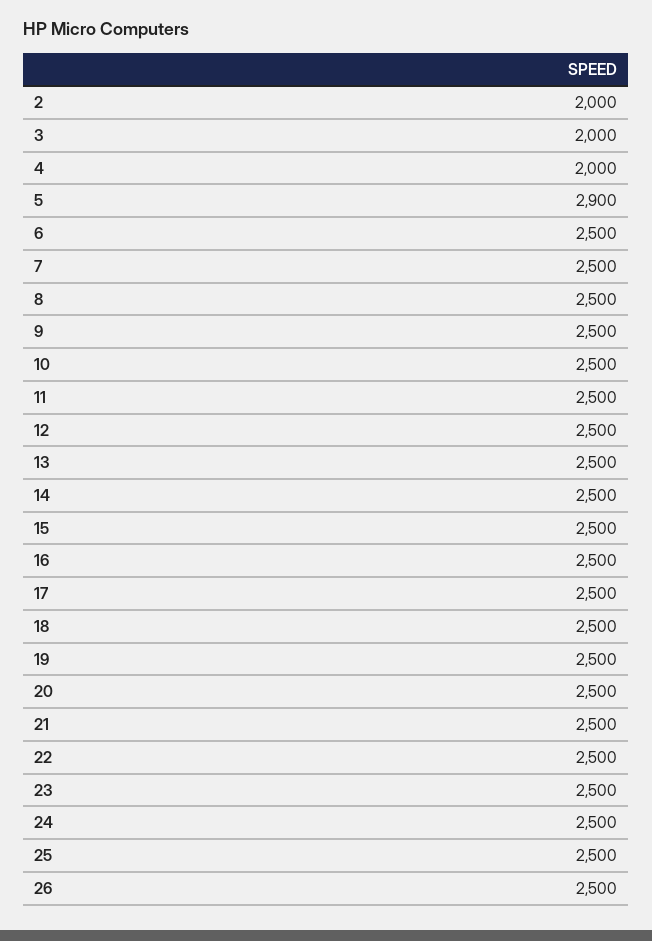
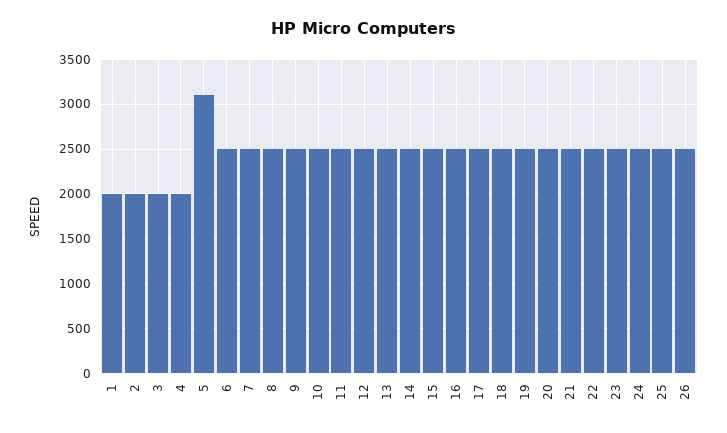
5: 2900 -> 3100
1: none -> 2000

